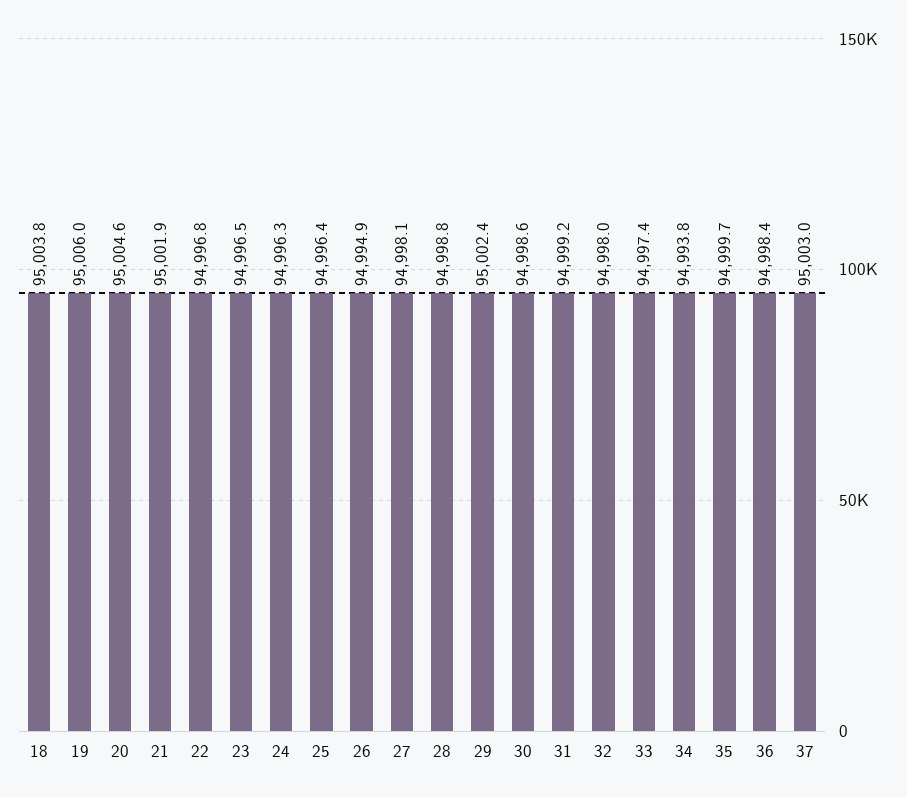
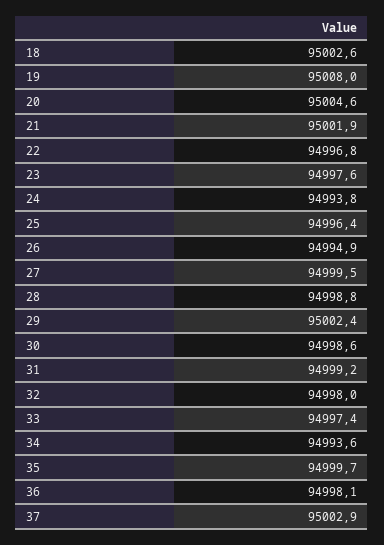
18: 95003.8 -> 95002.6
19: 95006 -> 95008
23: 94996.5 -> 94997.6
24: 94996.3 -> 94993.8
27: 94998.1 -> 94999.5
34: 94993.8 -> 94993.6
36: 94998.4 -> 94998.1
37: 95003 -> 95002.9

